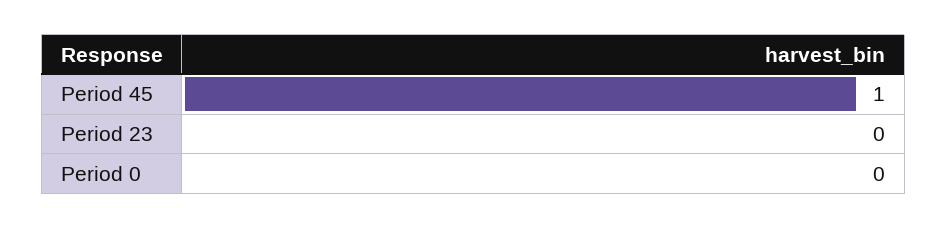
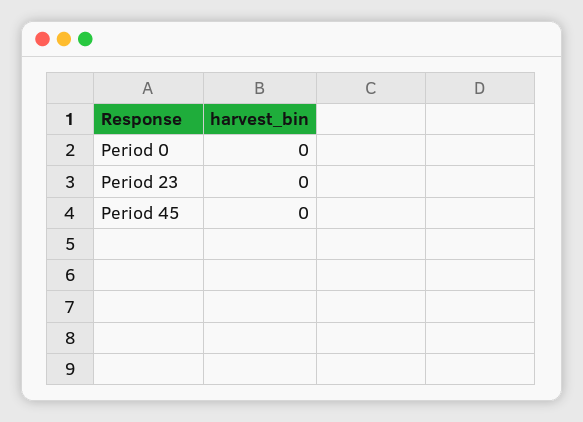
Period 45: 1 -> 0

